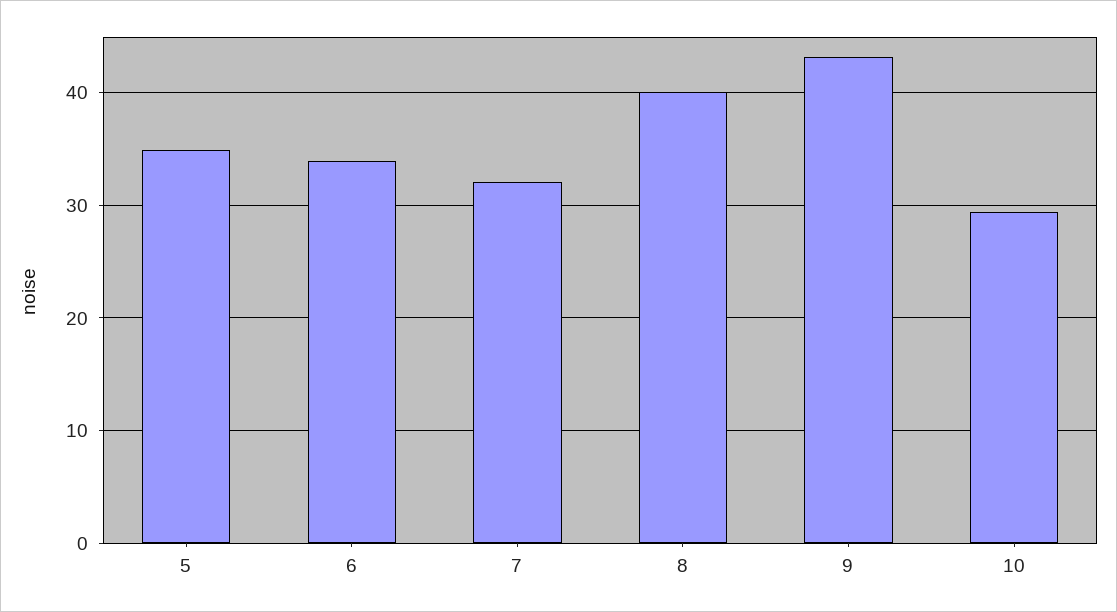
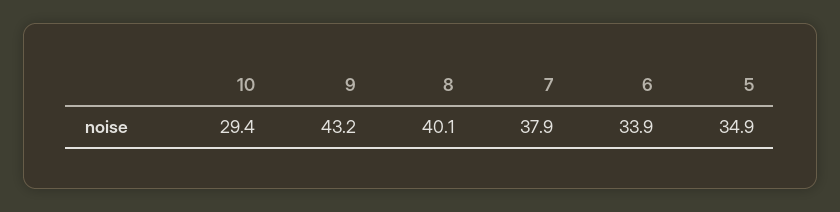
7: 32 -> 37.9

